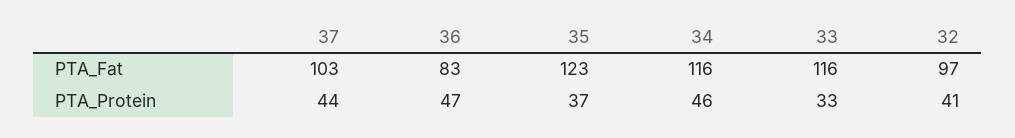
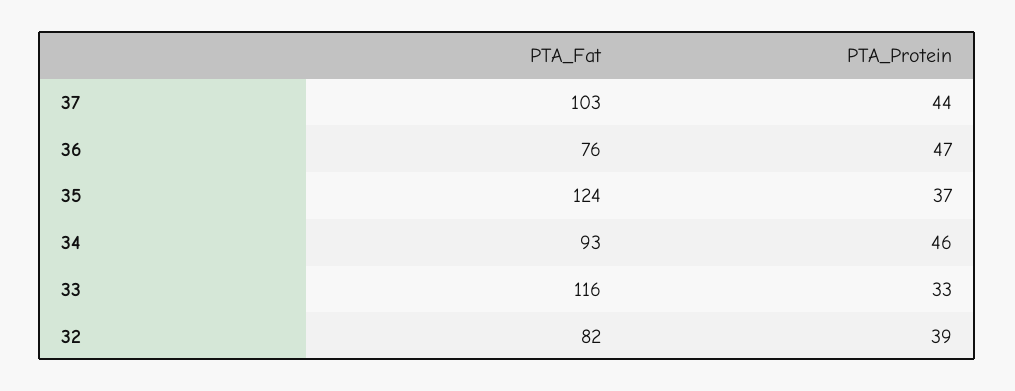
36, PTA_Fat: 83 -> 76
35, PTA_Fat: 123 -> 124
34, PTA_Fat: 116 -> 93
32, PTA_Fat: 97 -> 82
32, PTA_Protein: 41 -> 39

